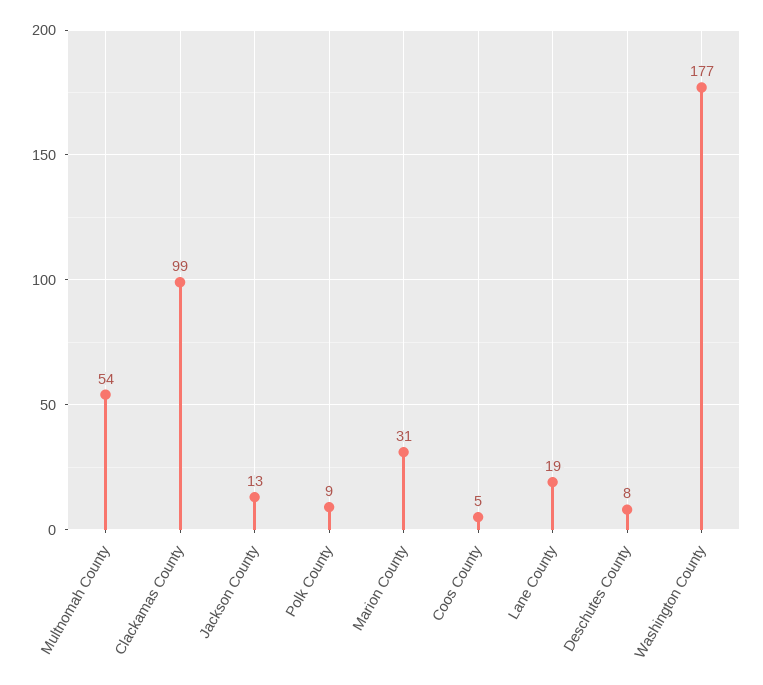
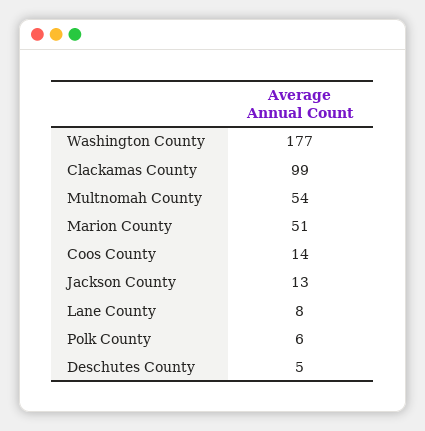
Polk County: 9 -> 6
Marion County: 31 -> 51
Coos County: 5 -> 14
Lane County: 19 -> 8
Deschutes County: 8 -> 5

